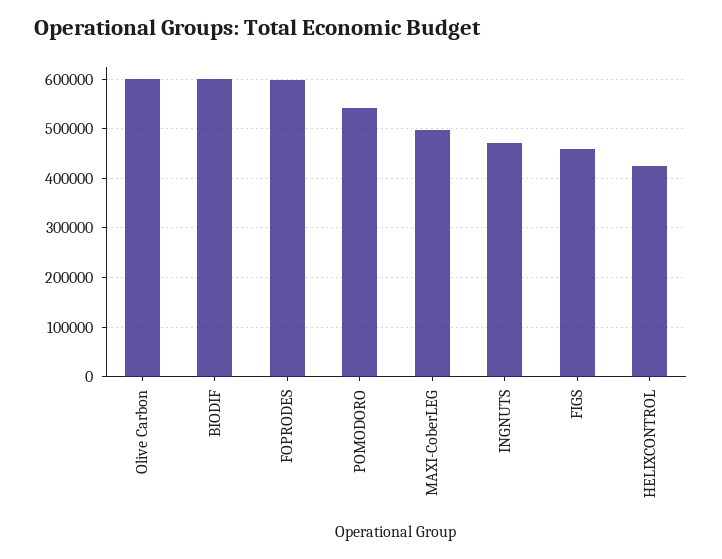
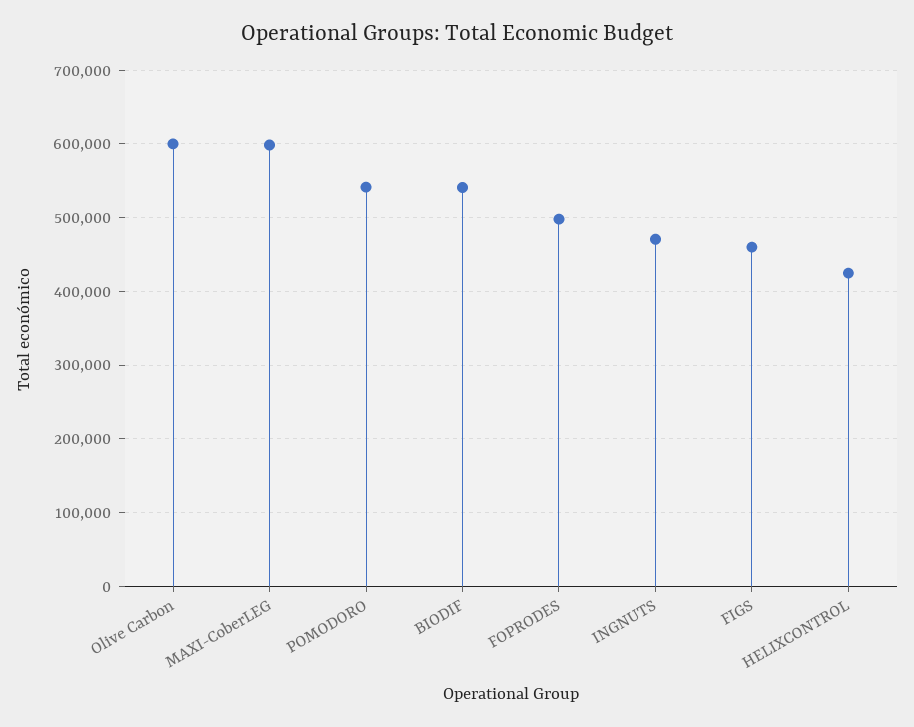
BIODIF: 600000 -> 540000
FOPRODES: 600000 -> 500000
MAXI-CoberLEG: 500000 -> 600000

